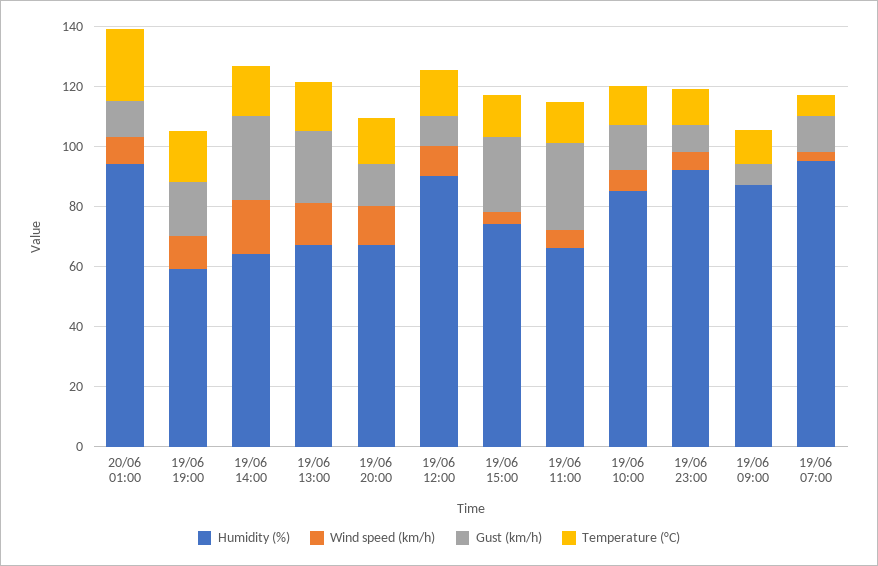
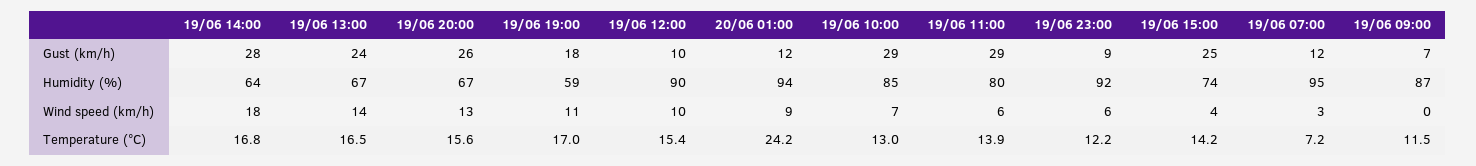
Gust (km/h), 19/06 20:00: 15 -> 26
Humidity (%), 19/06 11:00: 65 -> 80
Gust (km/h), 19/06 10:00: 15 -> 29

